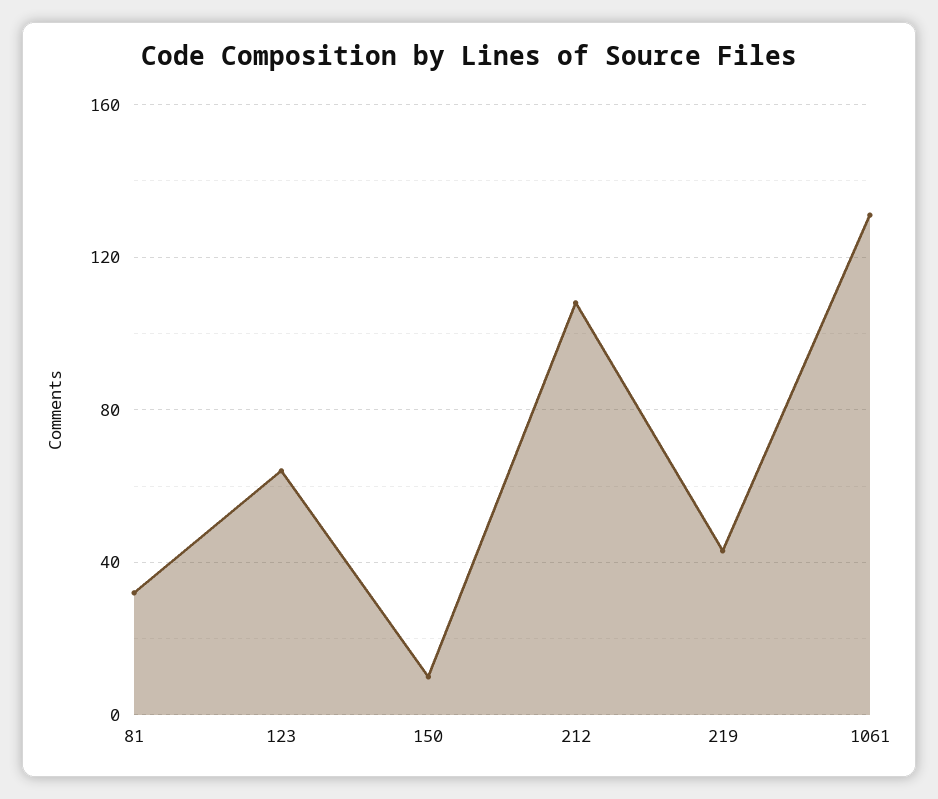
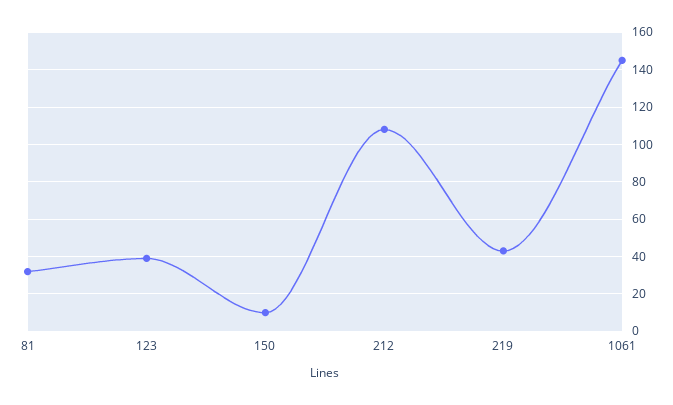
123: 65 -> 40
1061: 130 -> 145

